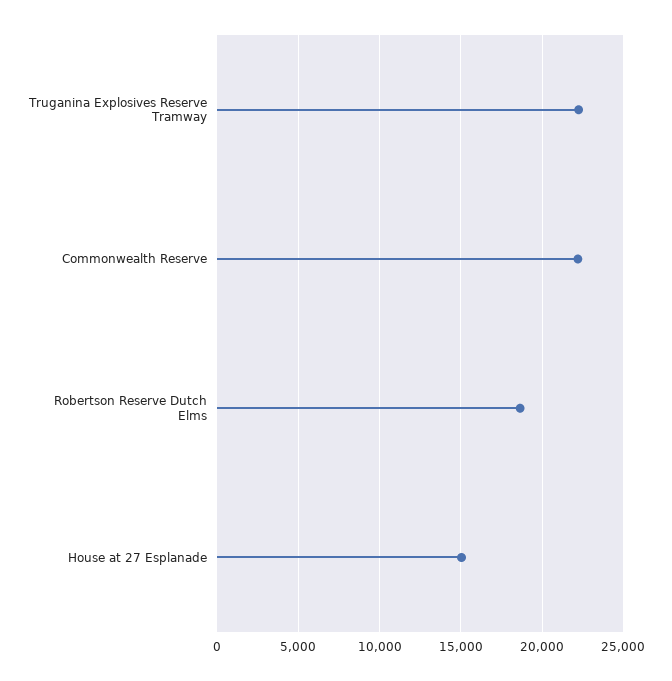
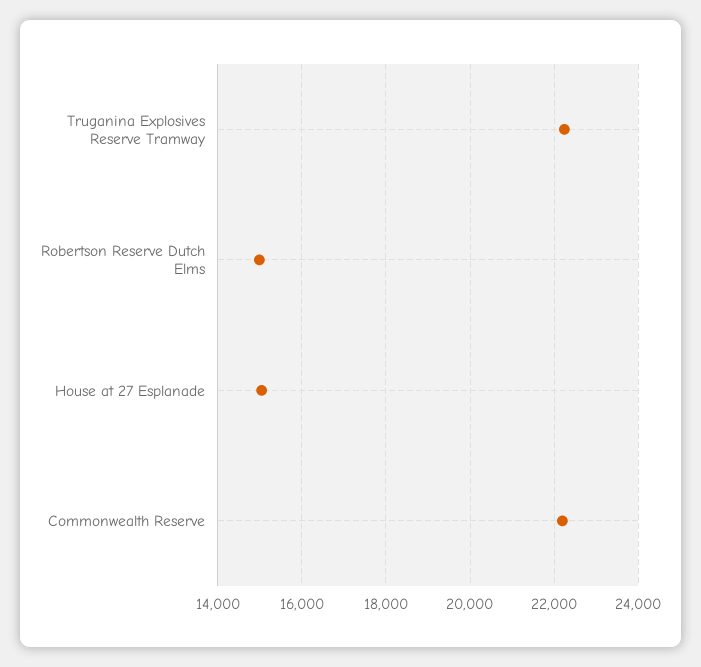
Robertson Reserve Dutch Elms: 18500 -> 15000

